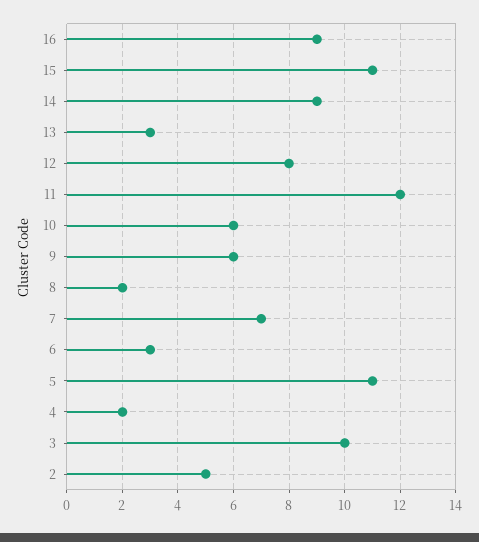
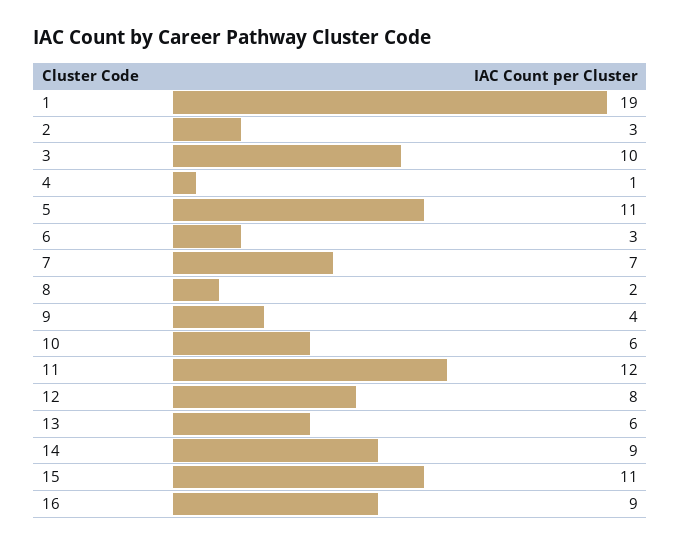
13: 3 -> 6
9: 6 -> 4
4: 2 -> 1
2: 5 -> 3
1: none -> 19

